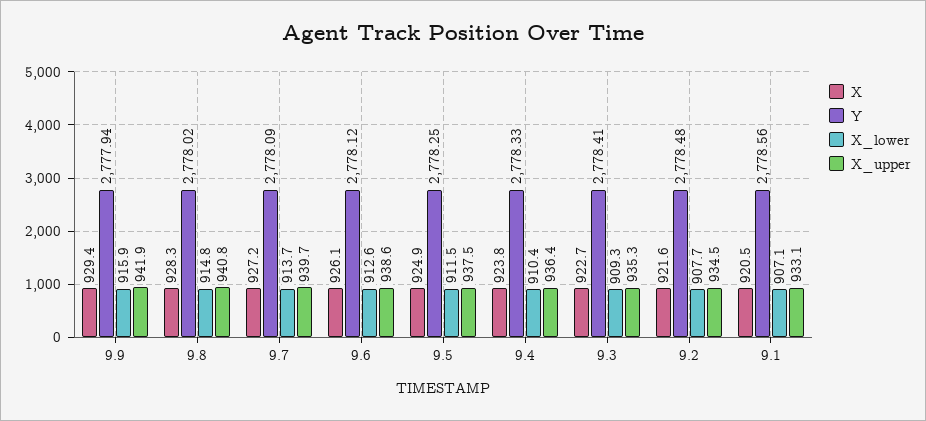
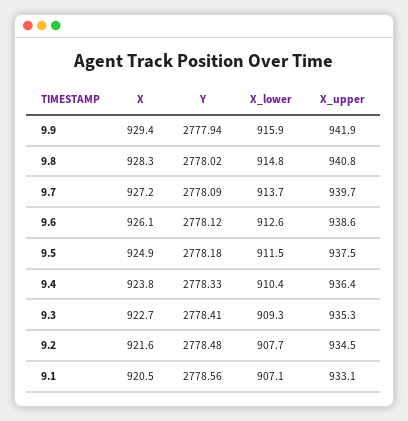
Y, 9.5: 2778.25 -> 2778.18

